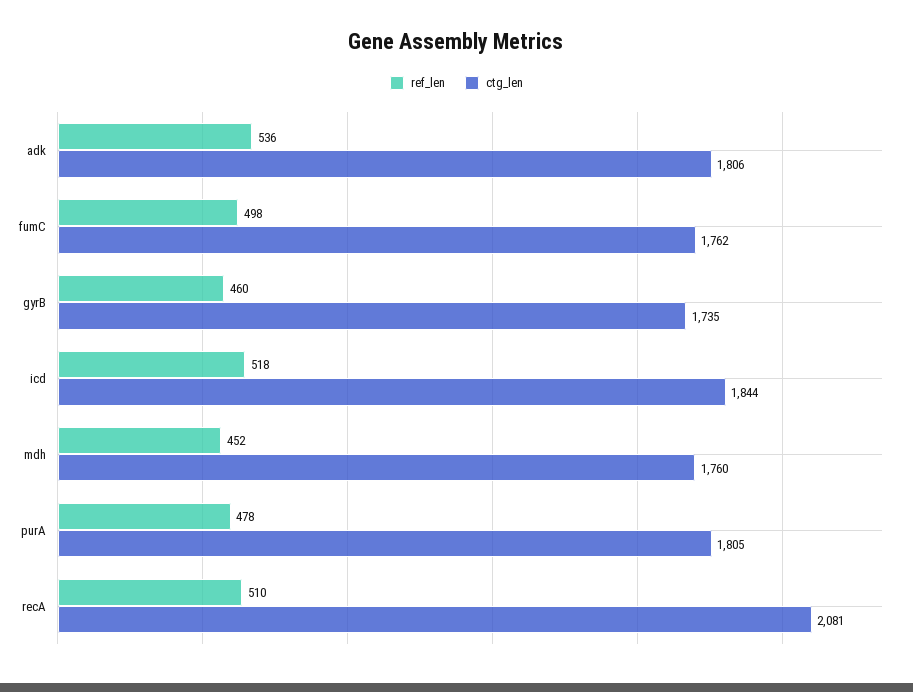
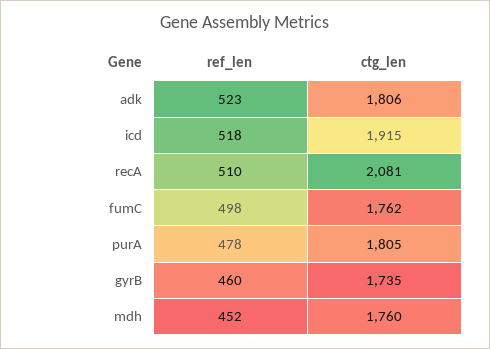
ref_len, adk: 536 -> 523
ctg_len, icd: 1844 -> 1915

